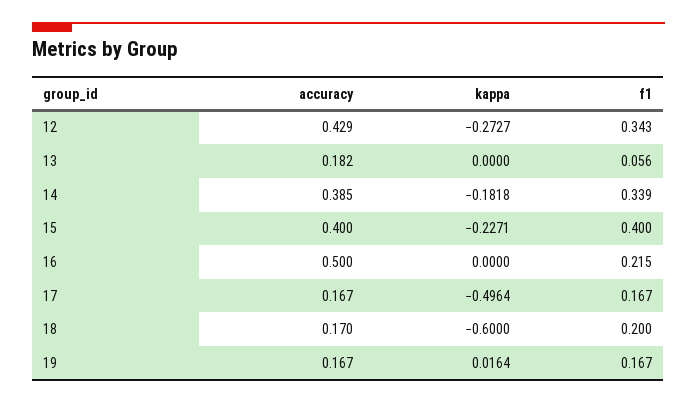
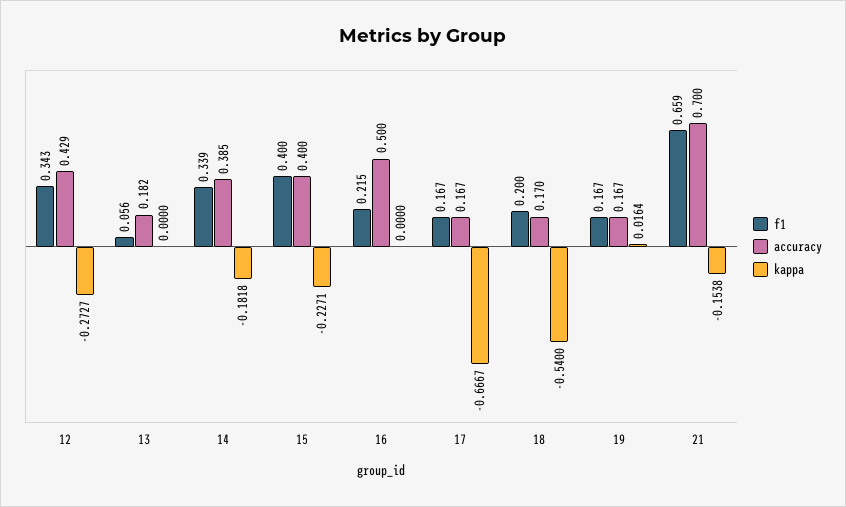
kappa, 17: -0.4964 -> -0.6667
kappa, 18: -0.6 -> -0.54
f1, 21: none -> 0.659
accuracy, 21: none -> 0.7
kappa, 21: none -> -0.1538

